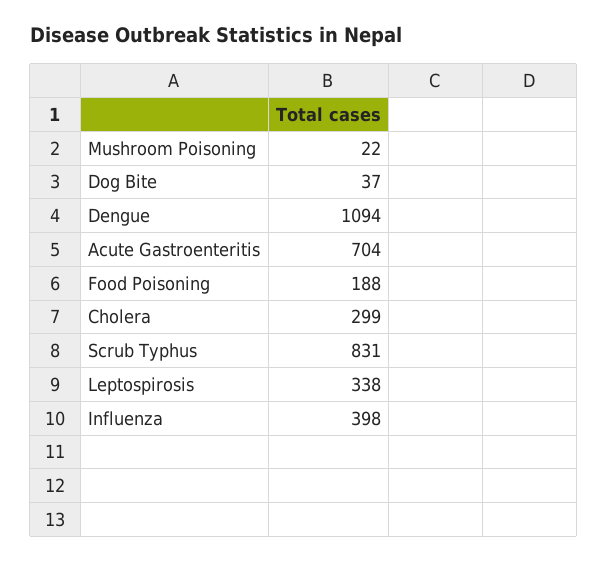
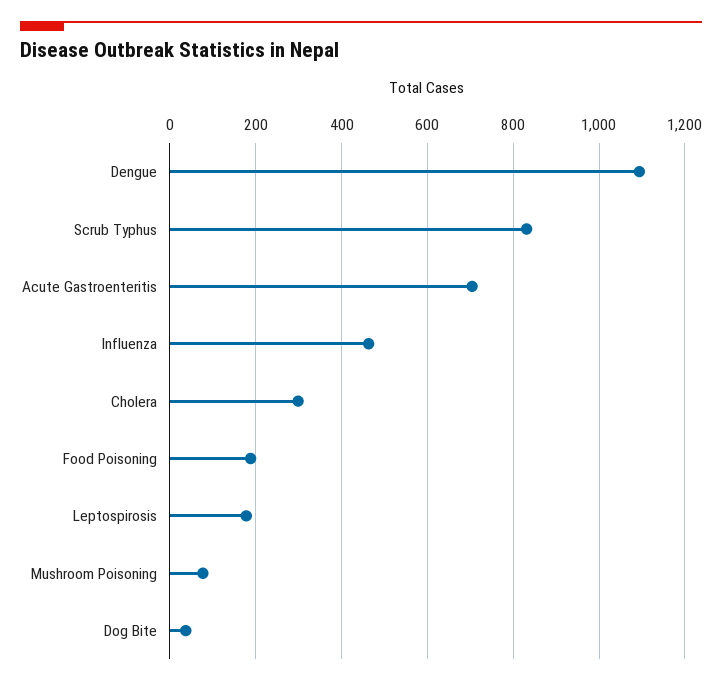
Mushroom Poisoning: 22 -> 80
Leptospirosis: 338 -> 180
Influenza: 398 -> 460

